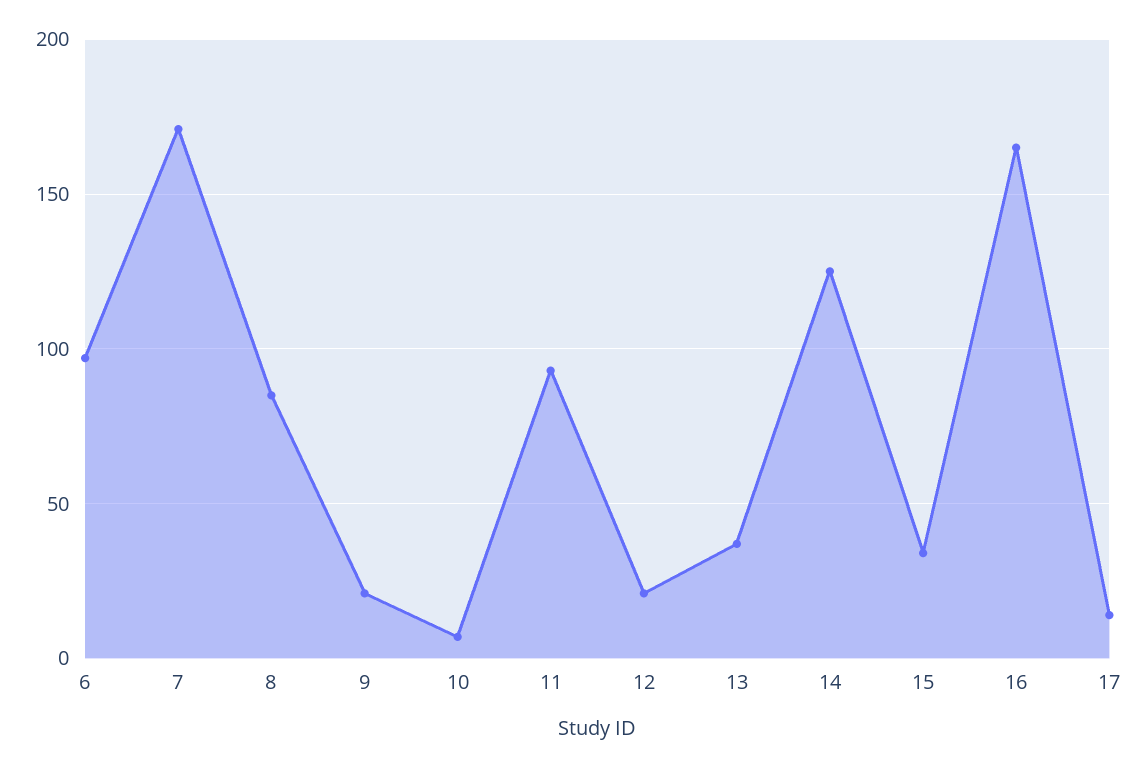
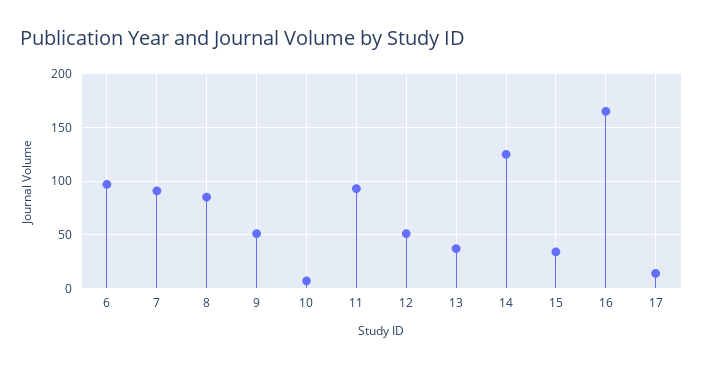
7: 170 -> 90
9: 20 -> 50
12: 20 -> 50

